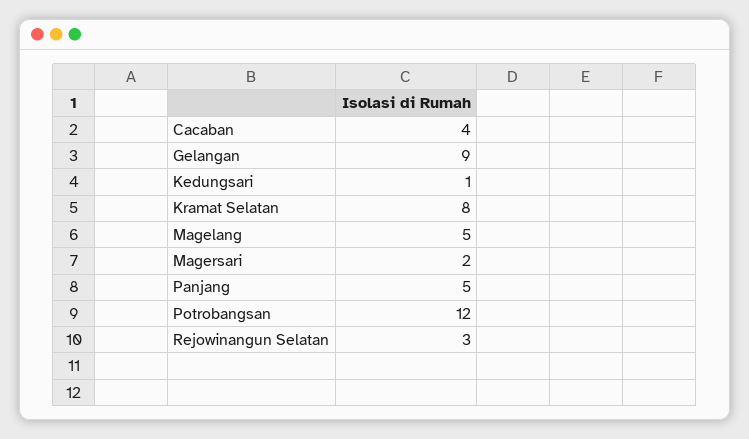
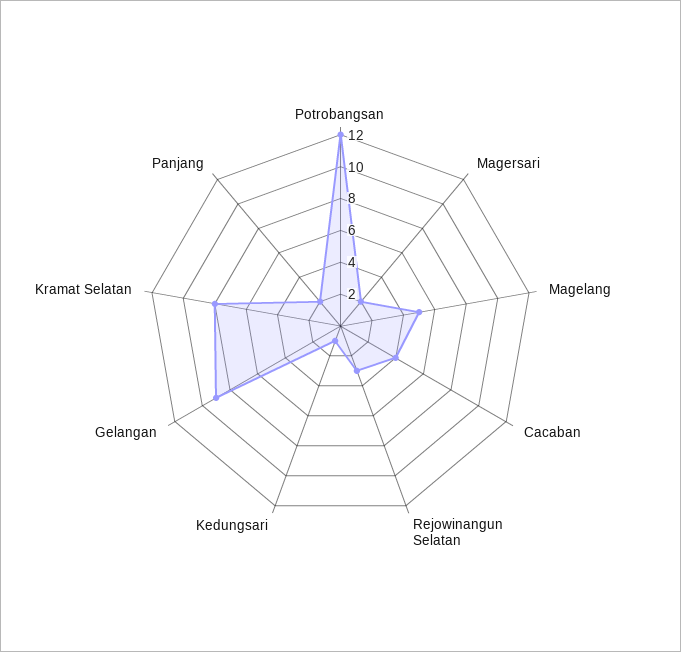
Panjang: 5 -> 2

